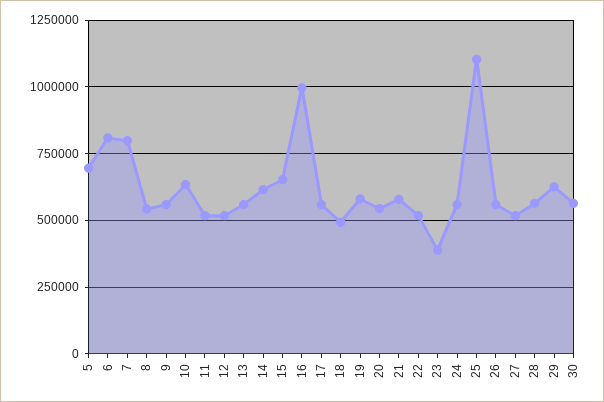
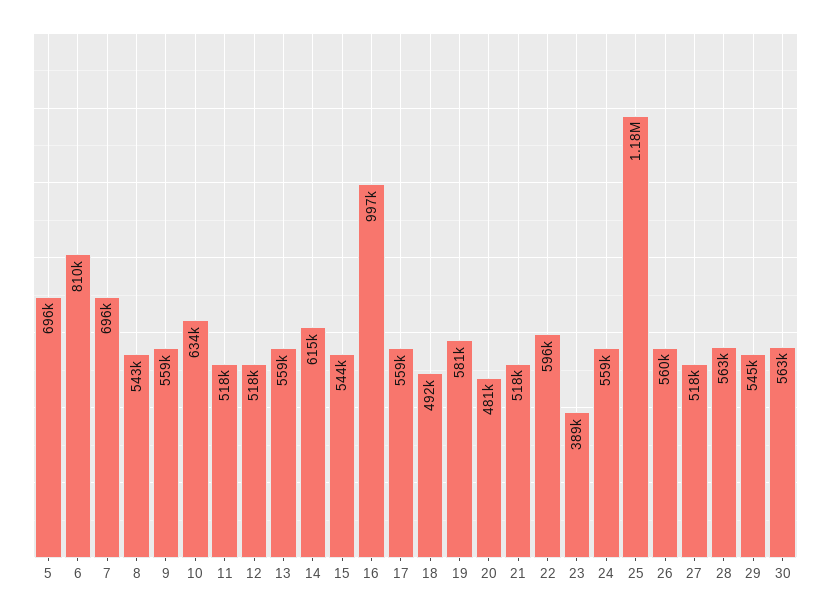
7: 800000 -> 696000
15: 650000 -> 544000
20: 550000 -> 481000
21: 575000 -> 518000
22: 525000 -> 596000
25: 1100000 -> 1180000
29: 625000 -> 545000

